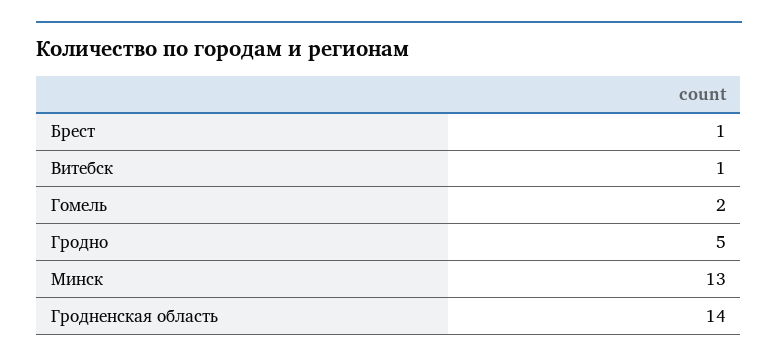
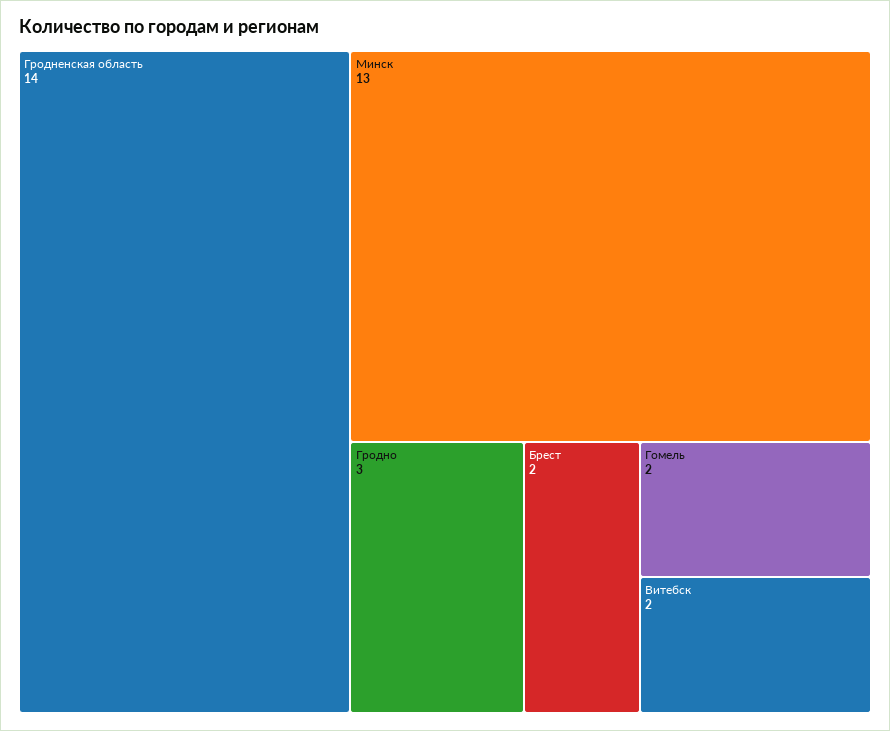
Брест: 1 -> 2
Витебск: 1 -> 2
Гродно: 5 -> 3

